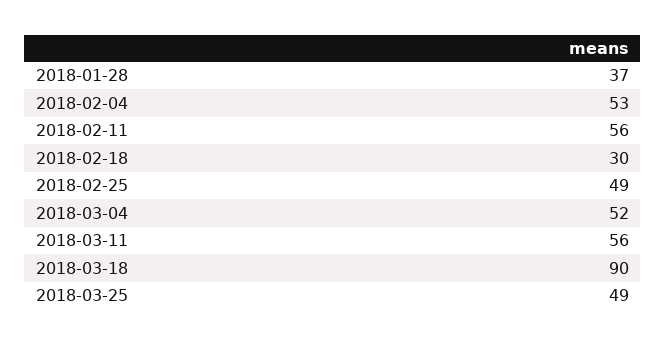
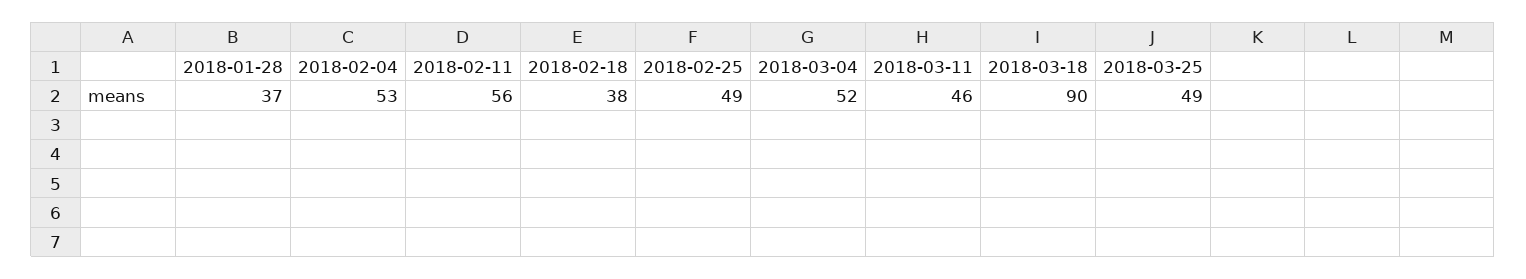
2018-02-18: 30 -> 38
2018-03-11: 56 -> 46

